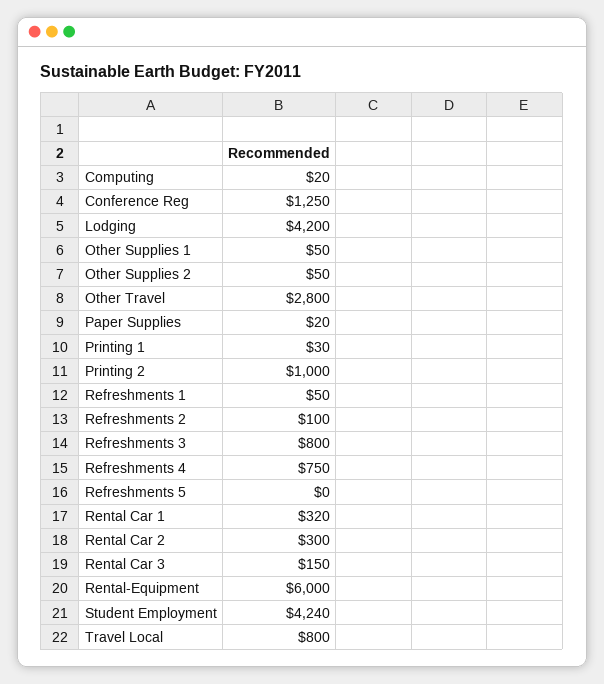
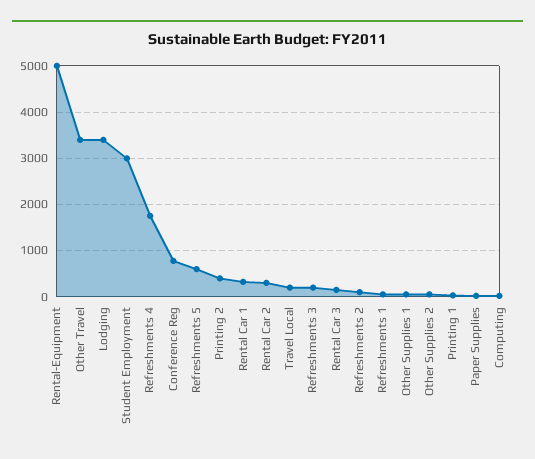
Conference Reg: 1250 -> 800
Lodging: 4200 -> 3400
Other Travel: 2800 -> 3400
Printing 2: 1000 -> 400
Refreshments 3: 800 -> 200
Refreshments 4: 750 -> 1800
Refreshments 5: 0 -> 600
Rental-Equipment: 6000 -> 5000
Student Employment: 4240 -> 3000
Travel Local: 800 -> 200

